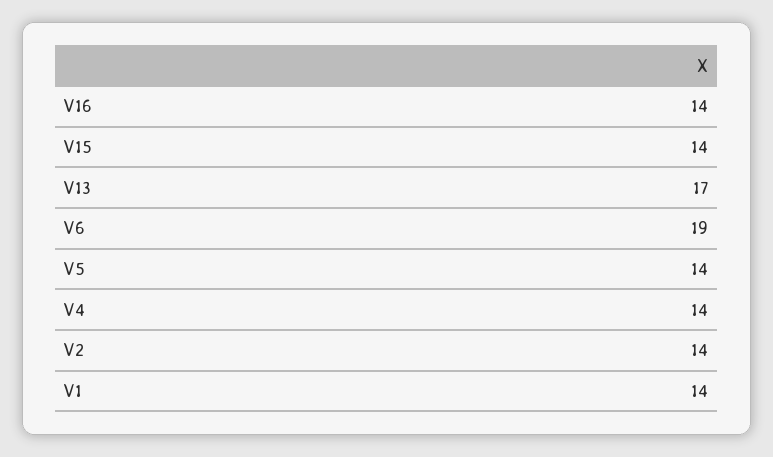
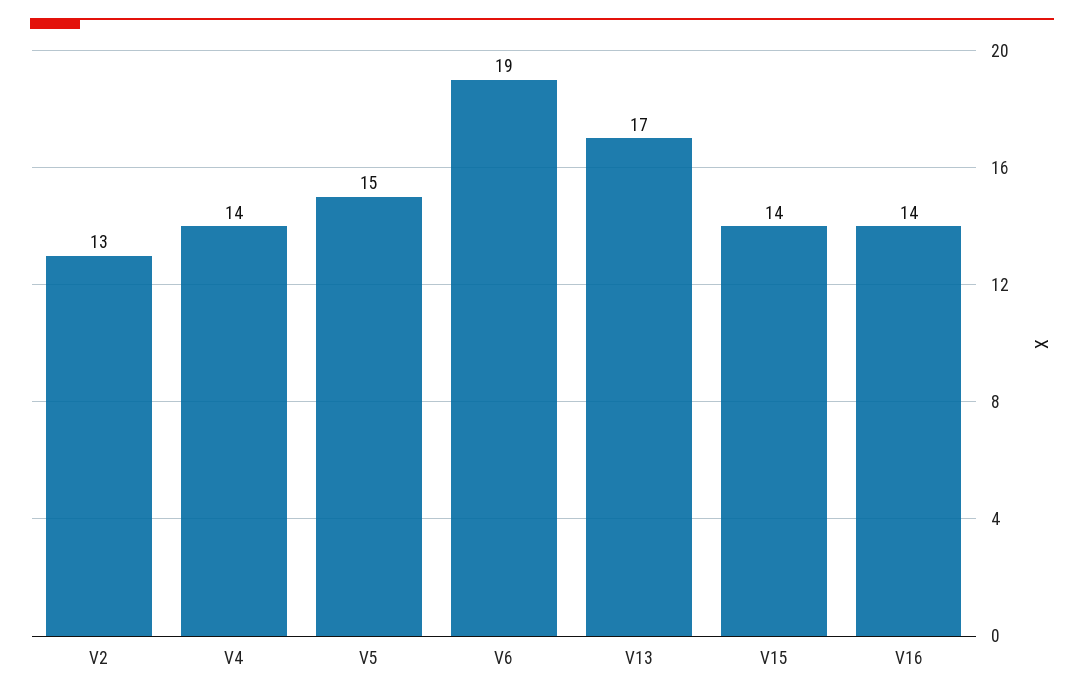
V5: 14 -> 15
V2: 14 -> 13
V1: 14 -> none

